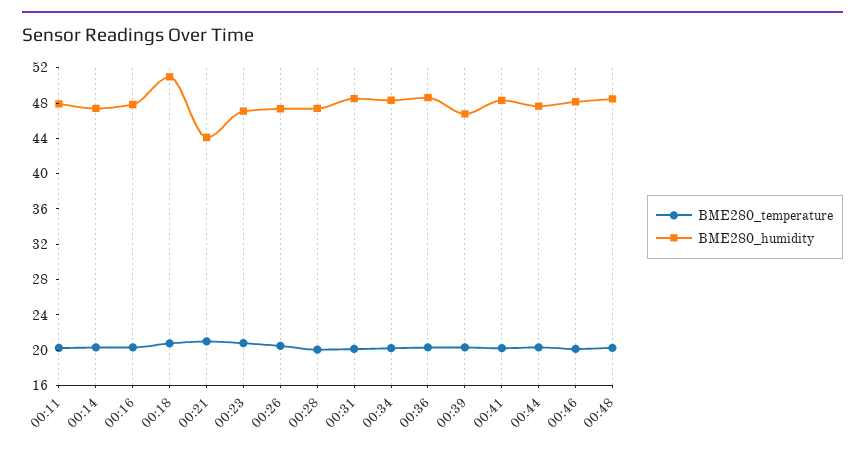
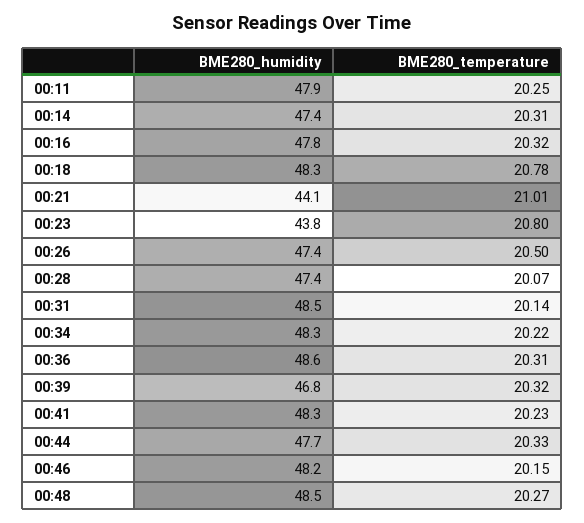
BME280_humidity, 00:18: 51 -> 48.3
BME280_humidity, 00:23: 47 -> 43.8

